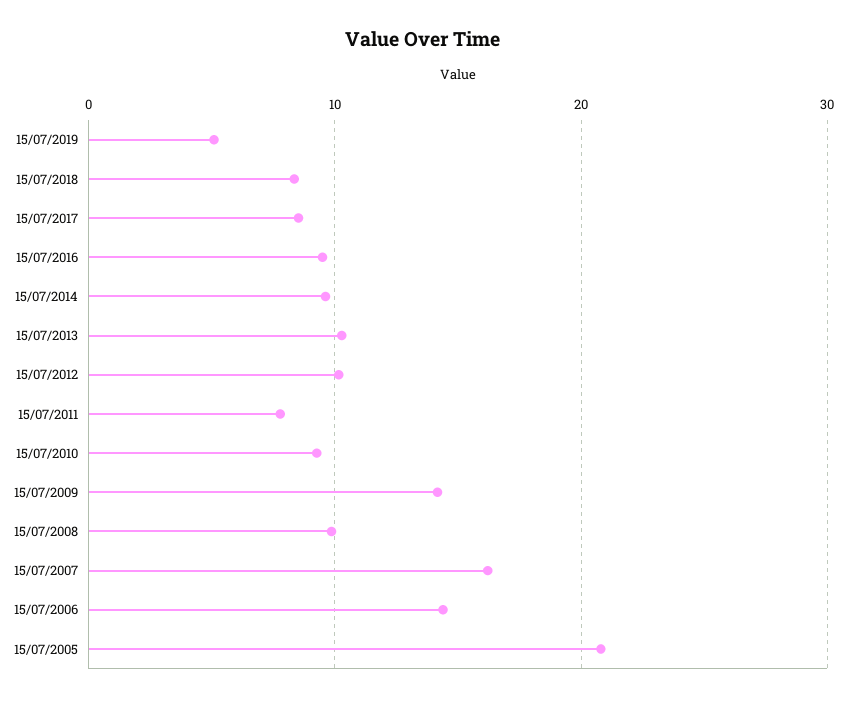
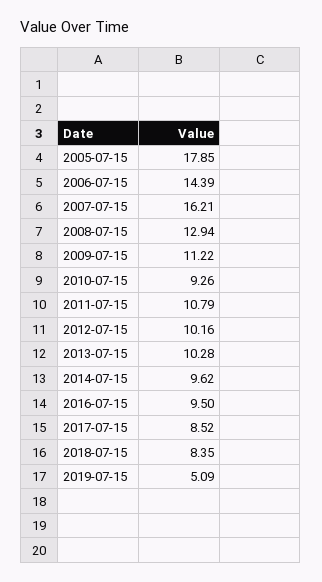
15/07/2011: 8 -> 10.79
15/07/2009: 14 -> 11.22
15/07/2008: 10 -> 12.94
15/07/2005: 21 -> 17.85

